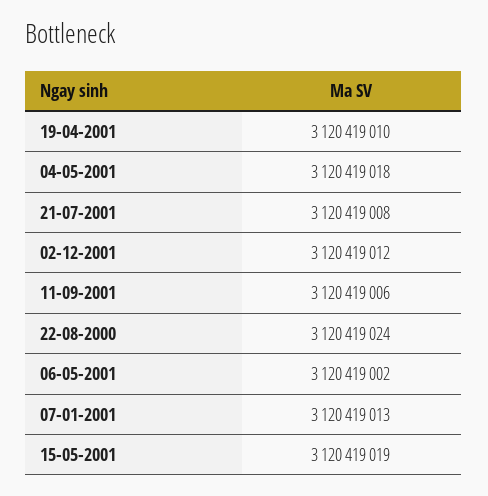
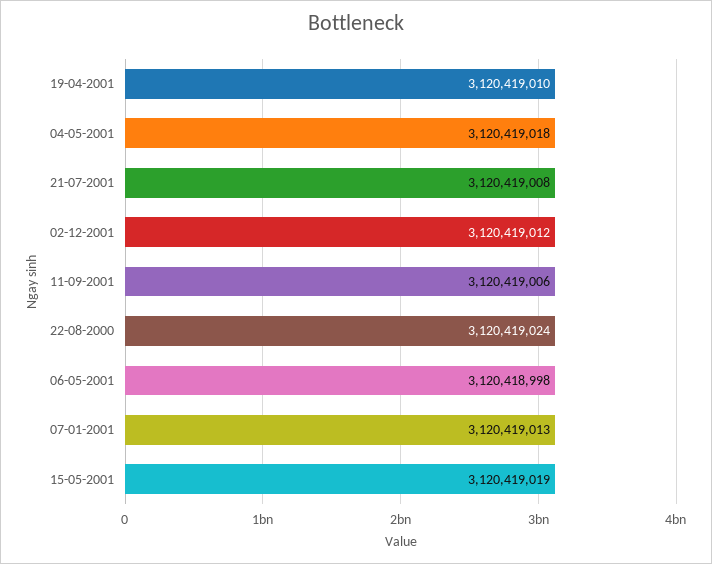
06-05-2001: 3120419002 -> 3120418998

